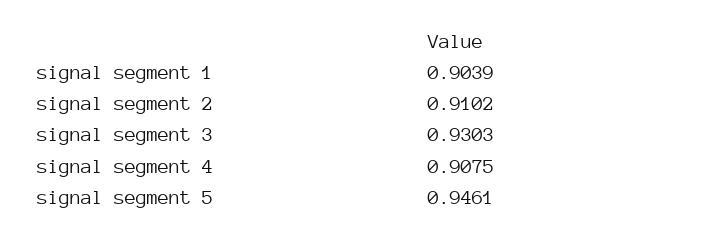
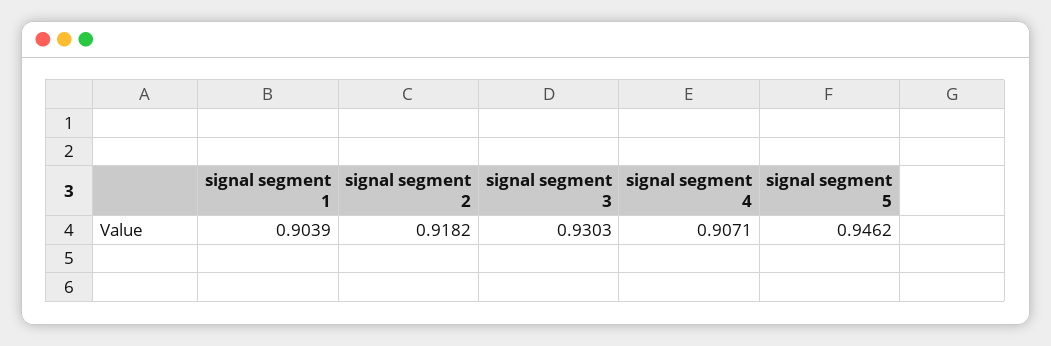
signal segment 2: 0.9102 -> 0.9182
signal segment 4: 0.9075 -> 0.9071
signal segment 5: 0.9461 -> 0.9462

